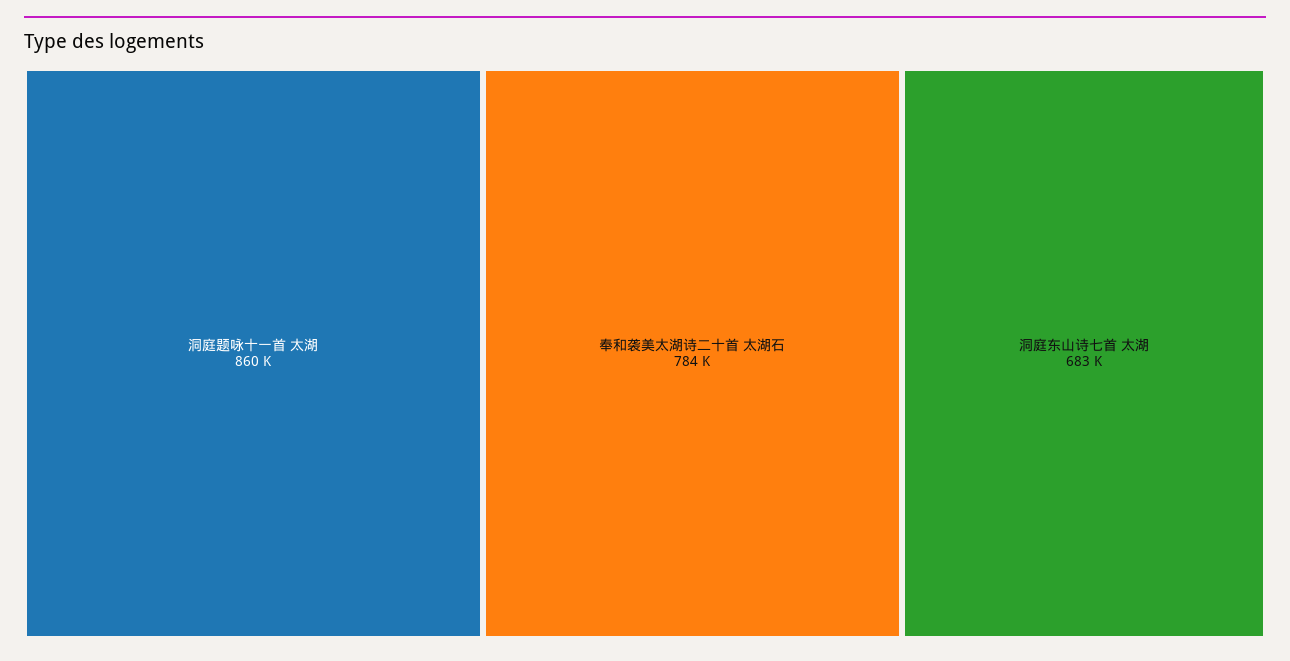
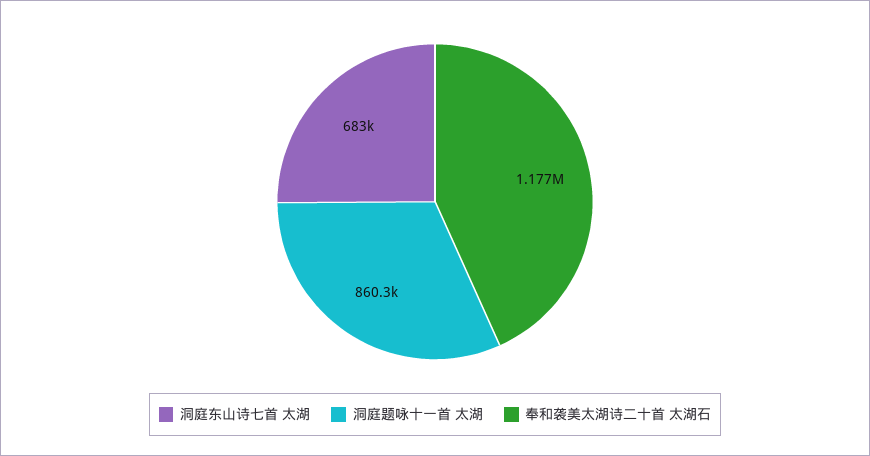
奉和袭美太湖诗二十首 太湖石: 784000 -> 1177000

